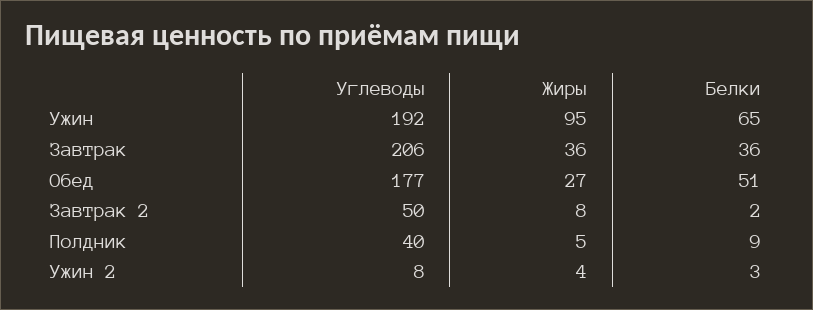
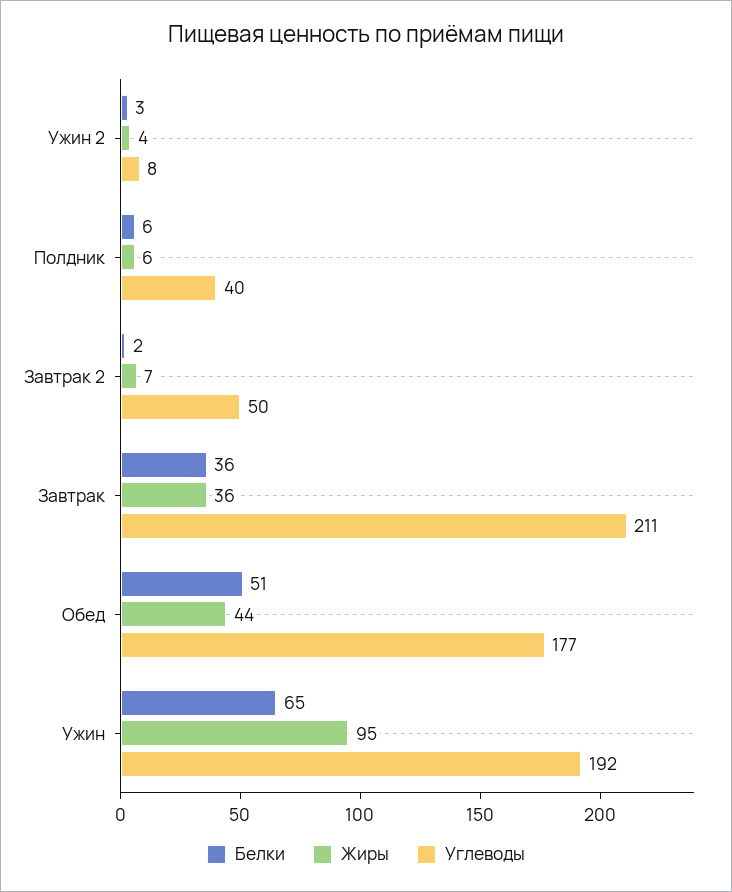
Углеводы, Завтрак: 206 -> 211
Жиры, Обед: 27 -> 44
Жиры, Завтрак 2: 8 -> 7
Жиры, Полдник: 5 -> 6
Белки, Полдник: 9 -> 6

